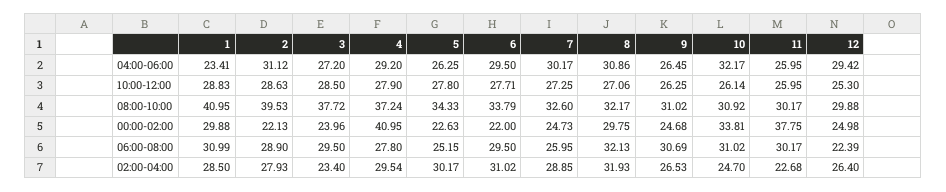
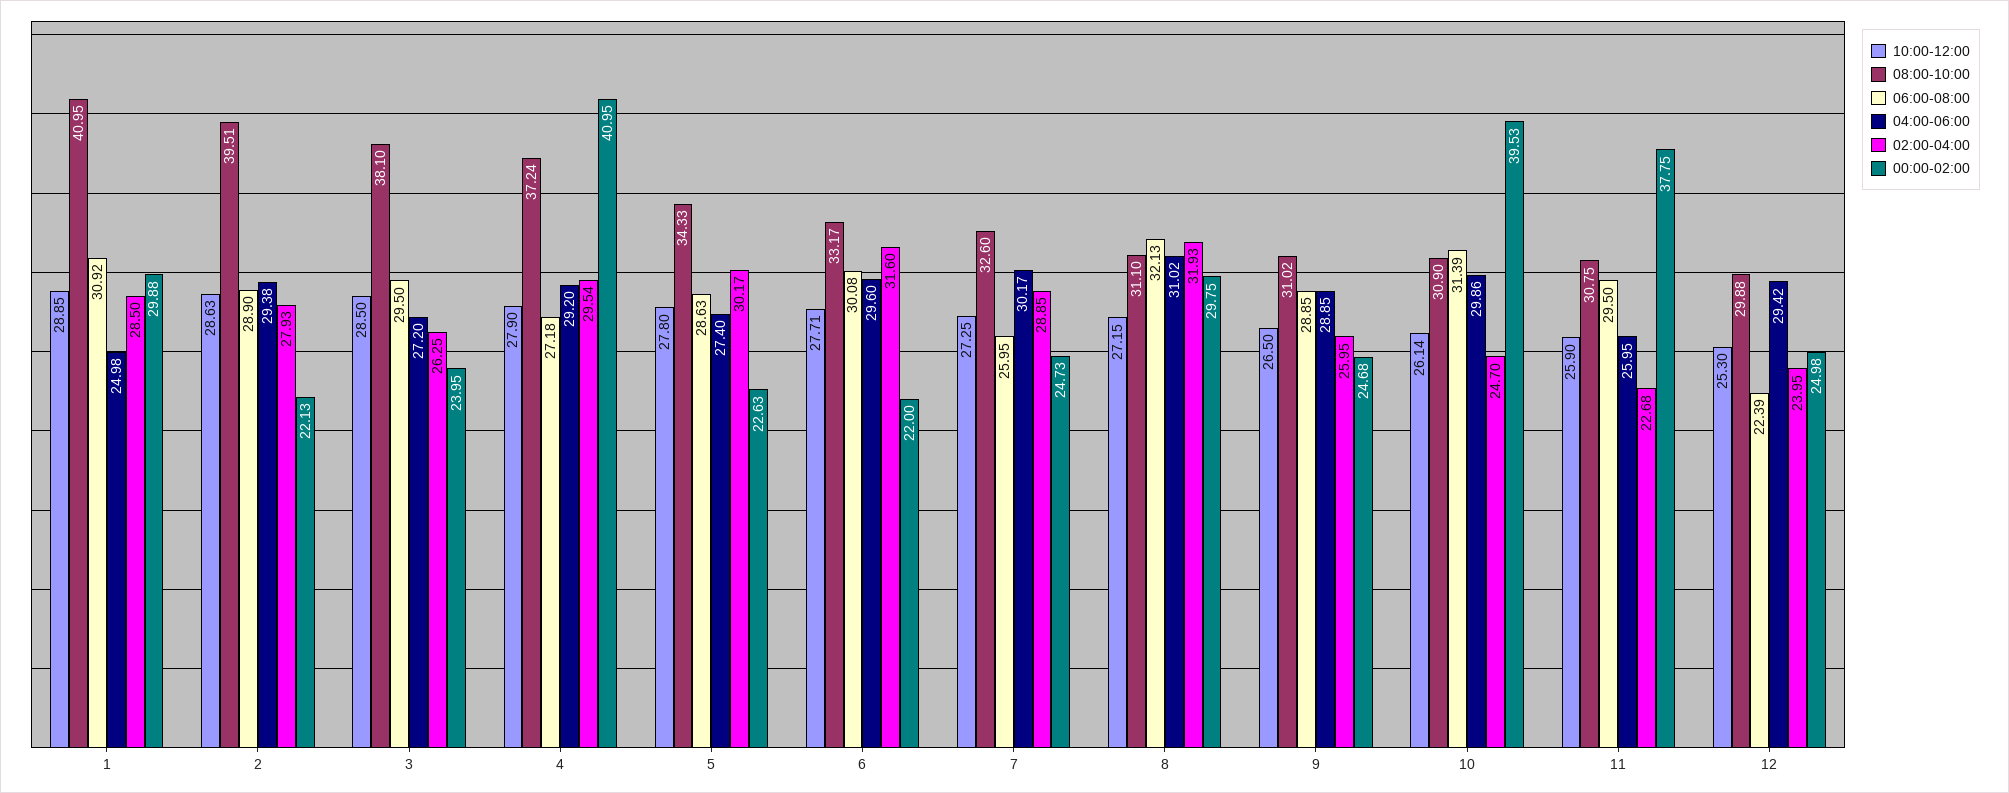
04:00-06:00, 1: 23.41 -> 24.98
04:00-06:00, 2: 31.12 -> 29.38
04:00-06:00, 5: 26.25 -> 27.4
04:00-06:00, 6: 29.5 -> 29.6
04:00-06:00, 8: 30.86 -> 31.02
04:00-06:00, 9: 26.45 -> 28.85
04:00-06:00, 10: 32.17 -> 29.86
10:00-12:00, 1: 28.83 -> 28.85
10:00-12:00, 8: 27.06 -> 27.15
10:00-12:00, 9: 26.25 -> 26.5
10:00-12:00, 11: 25.95 -> 25.9
08:00-10:00, 2: 39.53 -> 39.51
08:00-10:00, 3: 37.72 -> 38.1
08:00-10:00, 6: 33.79 -> 33.17
08:00-10:00, 8: 32.17 -> 31.1
08:00-10:00, 10: 30.92 -> 30.9
08:00-10:00, 11: 30.17 -> 30.75
00:00-02:00, 3: 23.96 -> 23.95
00:00-02:00, 10: 33.81 -> 39.53
06:00-08:00, 1: 30.99 -> 30.92
06:00-08:00, 4: 27.8 -> 27.18
06:00-08:00, 5: 25.15 -> 28.63
06:00-08:00, 6: 29.5 -> 30.08
06:00-08:00, 9: 30.69 -> 28.85
06:00-08:00, 10: 31.02 -> 31.39
06:00-08:00, 11: 30.17 -> 29.5
02:00-04:00, 3: 23.4 -> 26.25
02:00-04:00, 6: 31.02 -> 31.6
02:00-04:00, 9: 26.53 -> 25.95
02:00-04:00, 12: 26.4 -> 23.95

